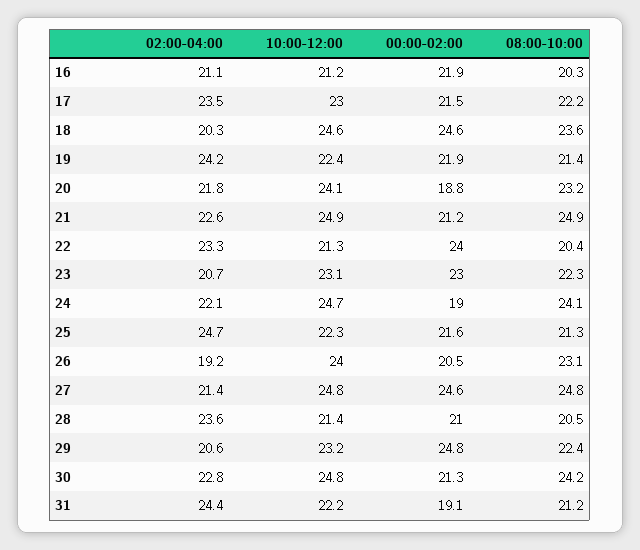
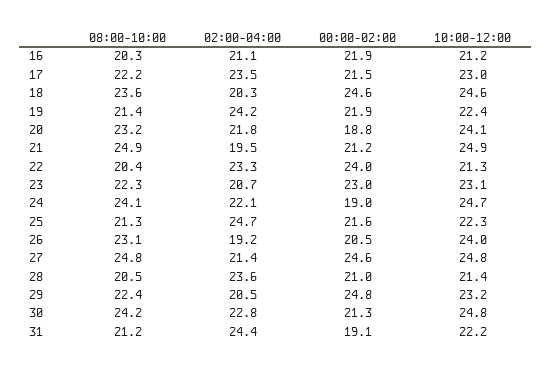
02:00-04:00, 21: 22.6 -> 19.5
02:00-04:00, 29: 20.6 -> 20.5

